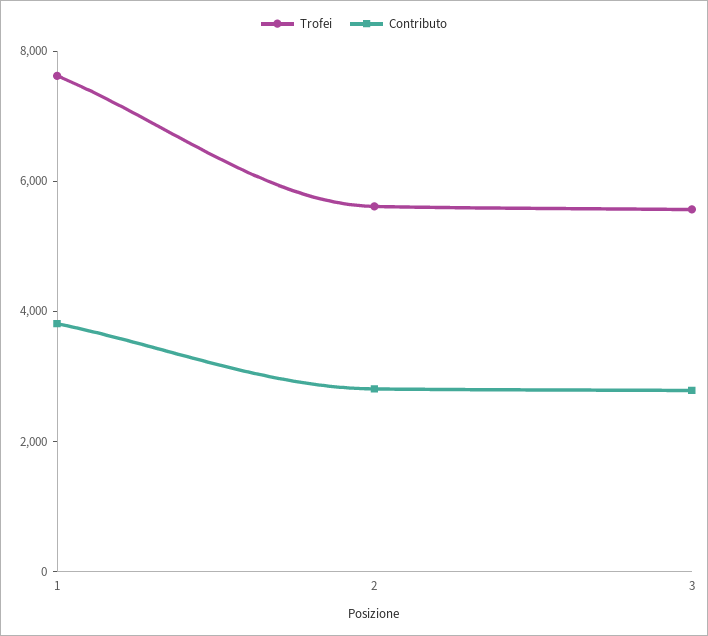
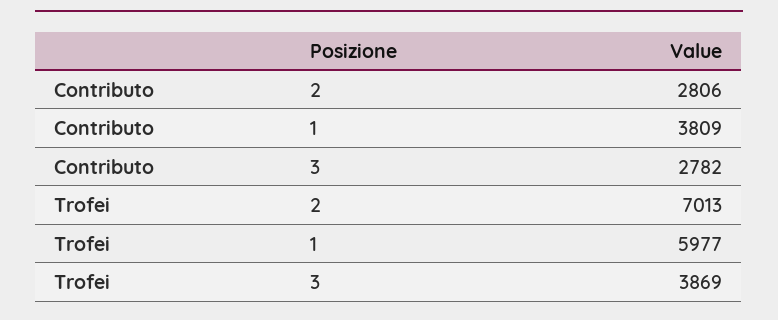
Trofei, 1: 7500 -> 5977
Trofei, 2: 5500 -> 7013
Trofei, 3: 5500 -> 3869

